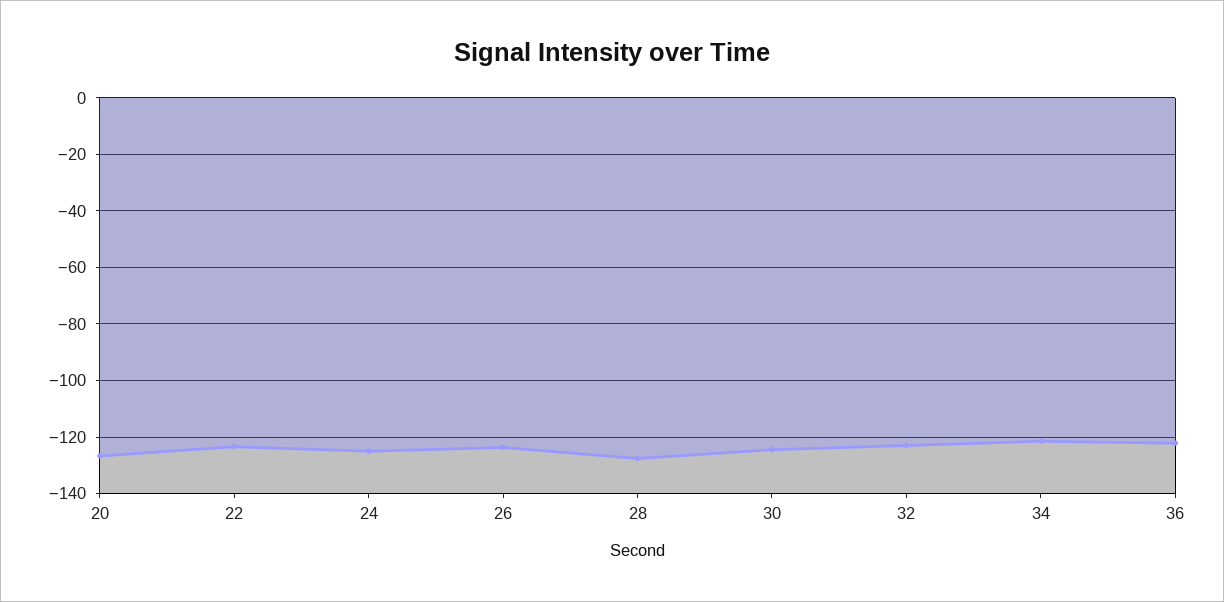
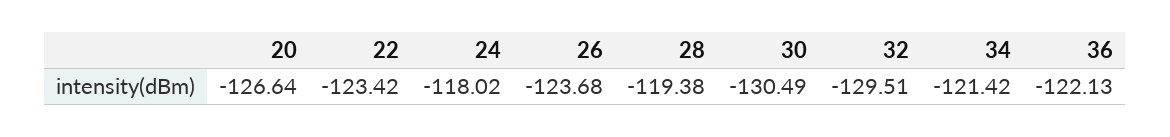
24: -125 -> -118.02
28: -127.5 -> -119.38
30: -125 -> -130.49
32: -122.5 -> -129.51

